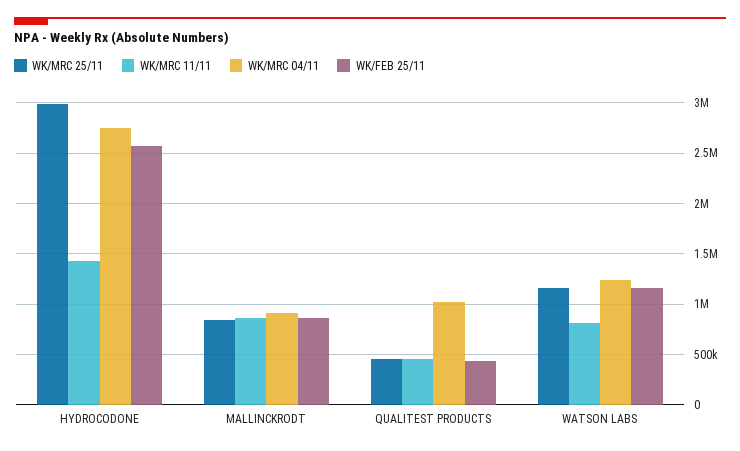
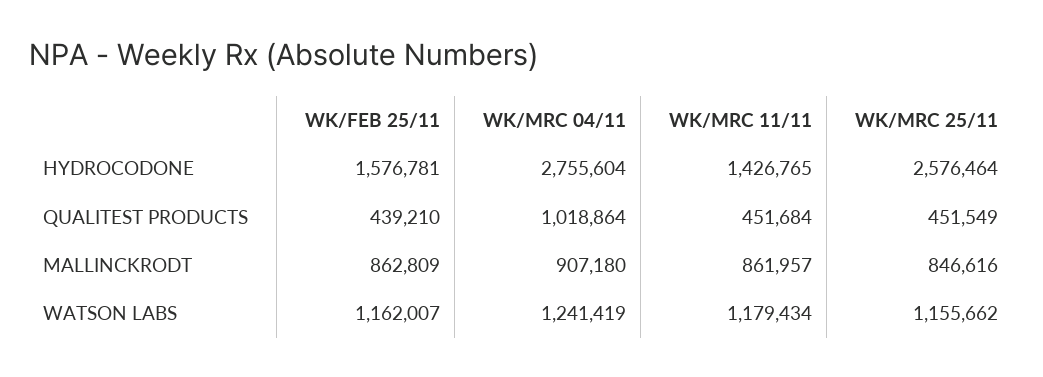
WK/MRC 25/11, HYDROCODONE: 3000000 -> 2576464
WK/FEB 25/11, HYDROCODONE: 2600000 -> 1576781
WK/MRC 11/11, WATSON LABS: 800000 -> 1179434

